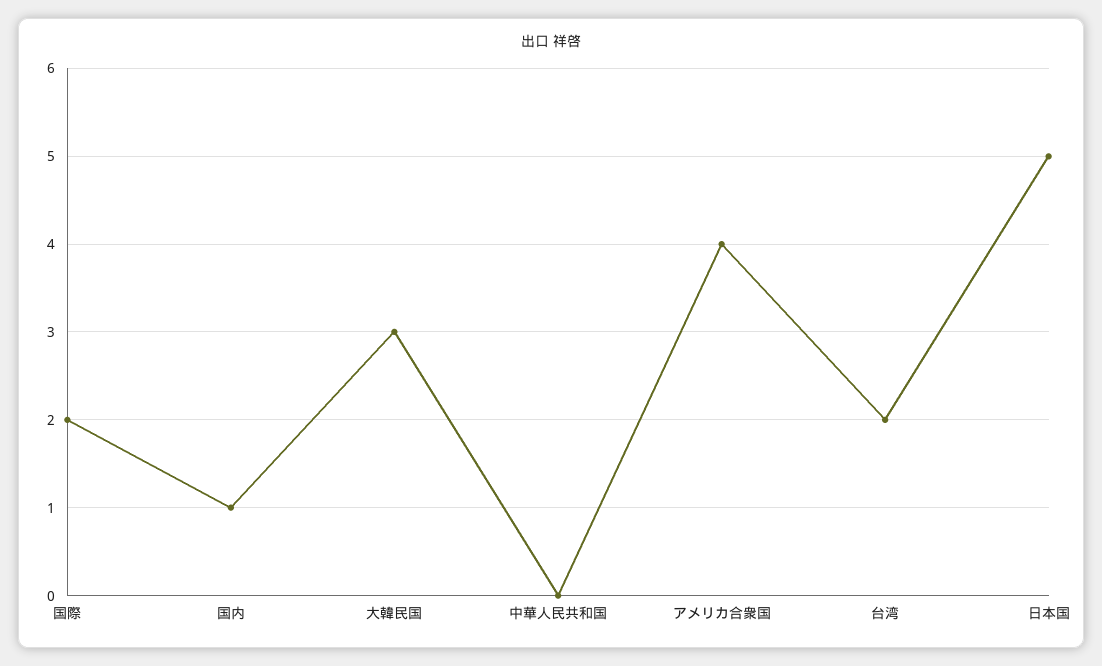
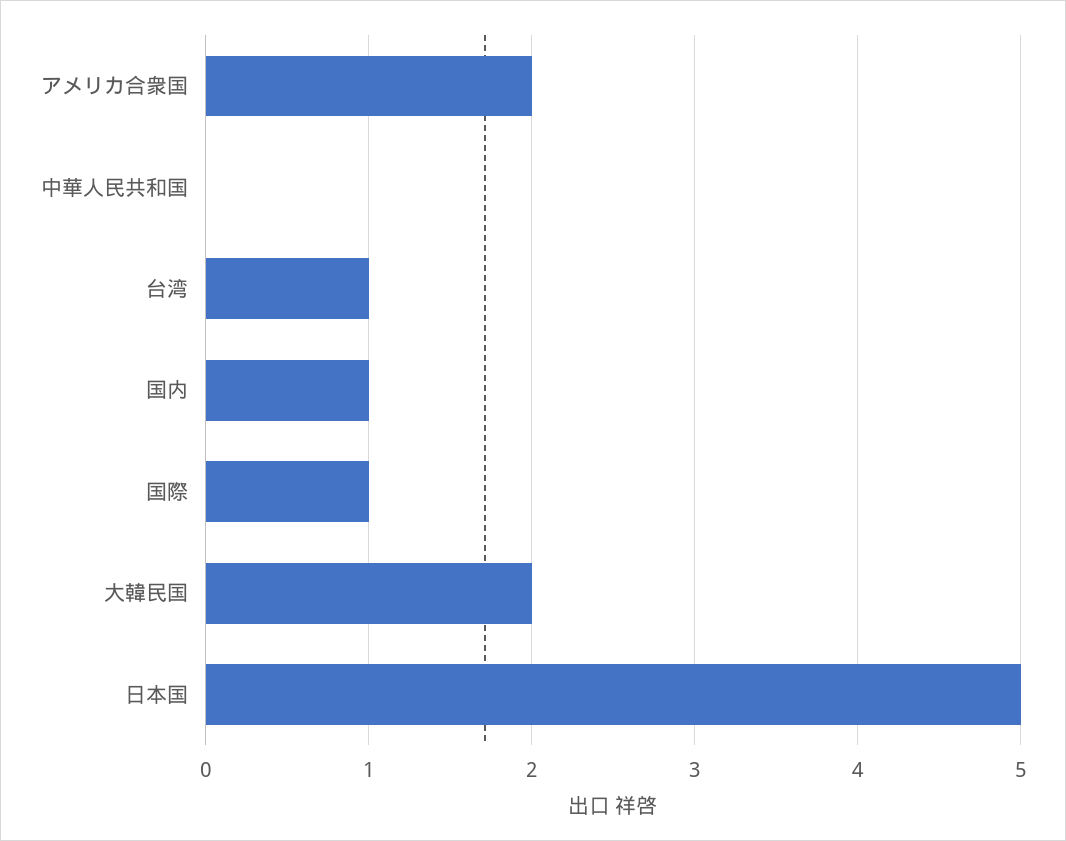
国際: 2 -> 1
大韓民国: 3 -> 2
アメリカ合衆国: 4 -> 2
台湾: 2 -> 1

